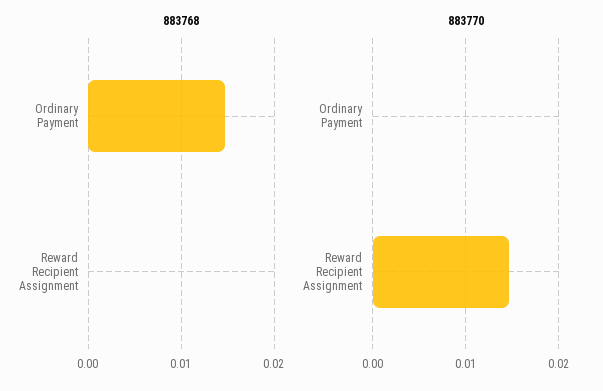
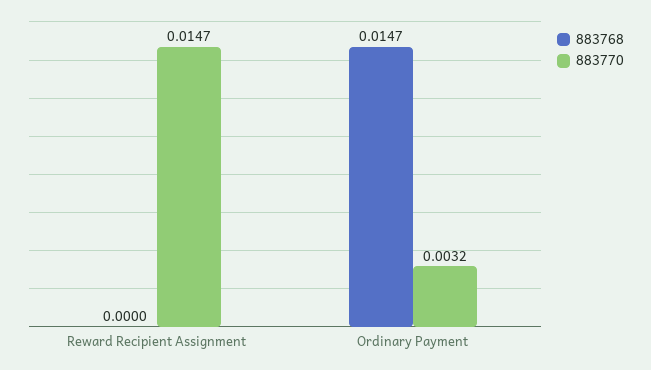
883770, Ordinary Payment: 0 -> 0.0032

